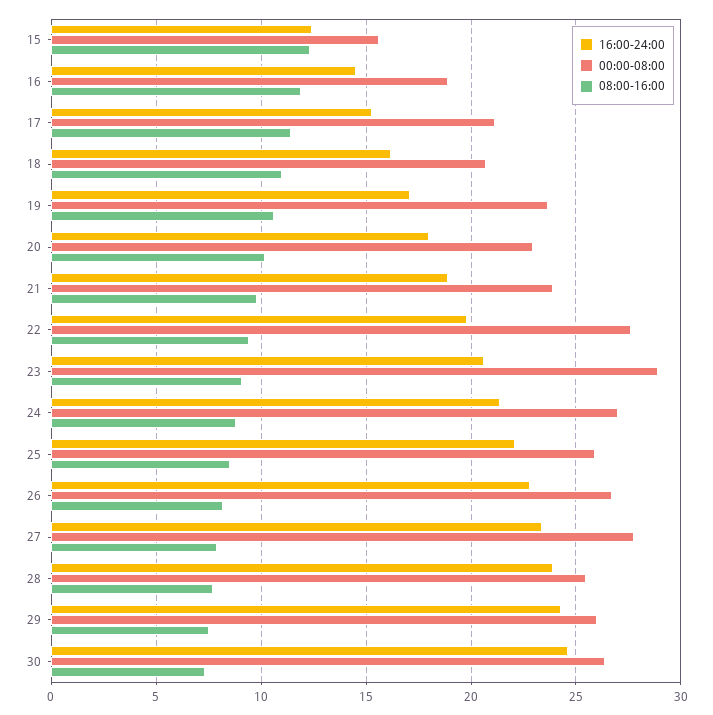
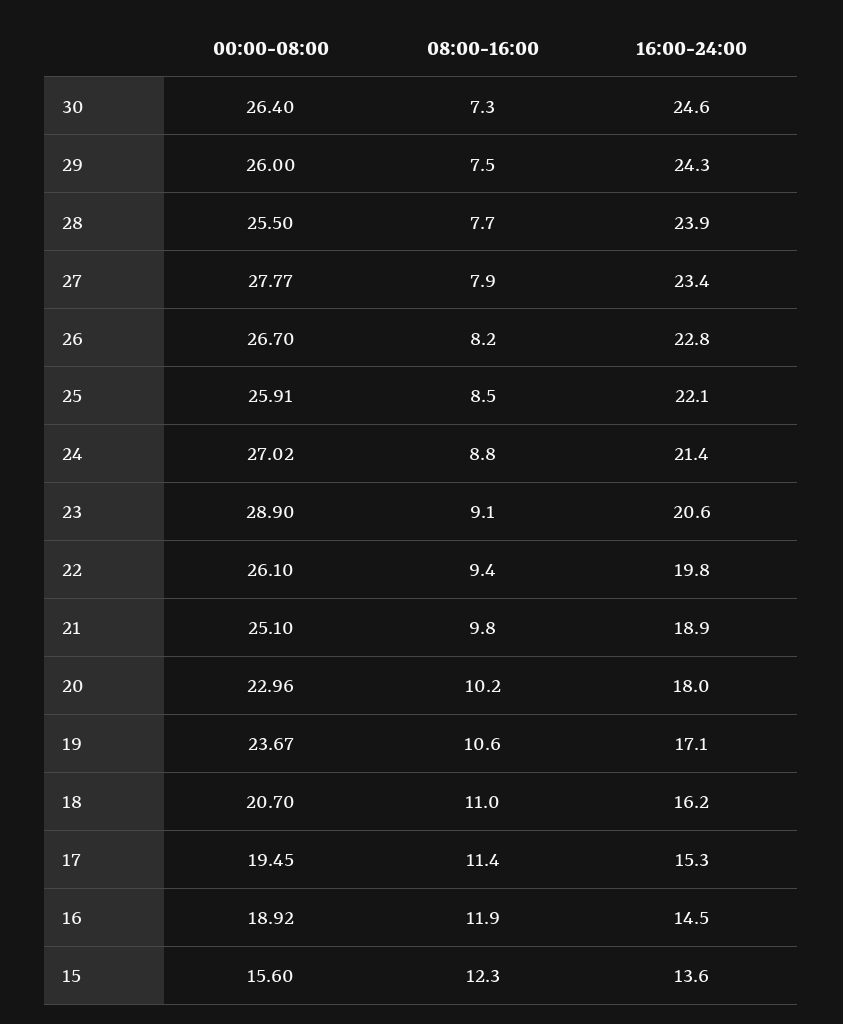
16:00-24:00, 15: 12.5 -> 13.6
00:00-08:00, 17: 21 -> 19.45
00:00-08:00, 21: 24 -> 25.1
00:00-08:00, 22: 27.5 -> 26.1

